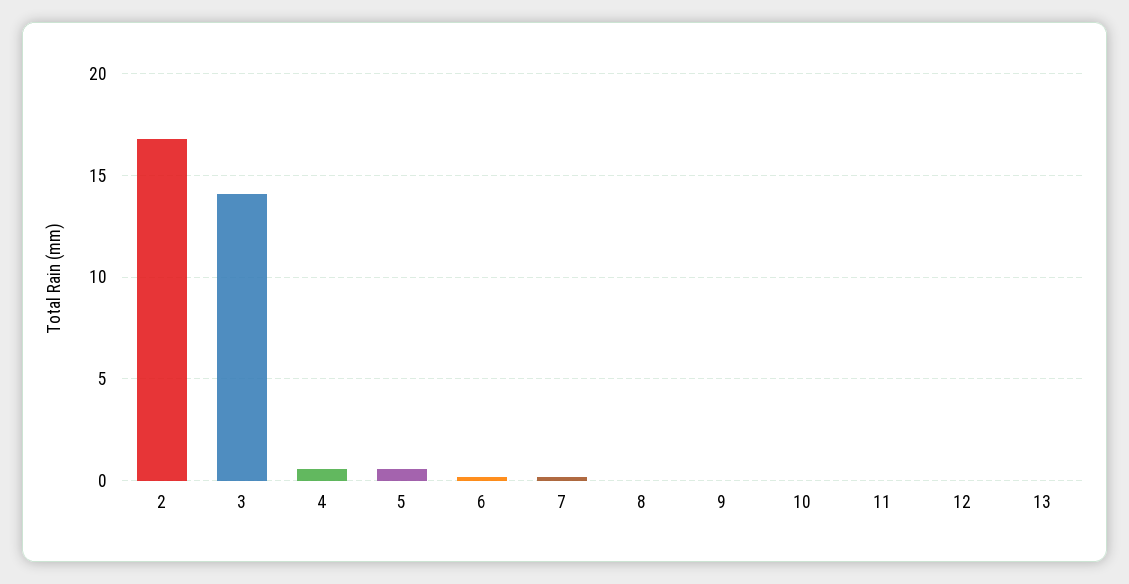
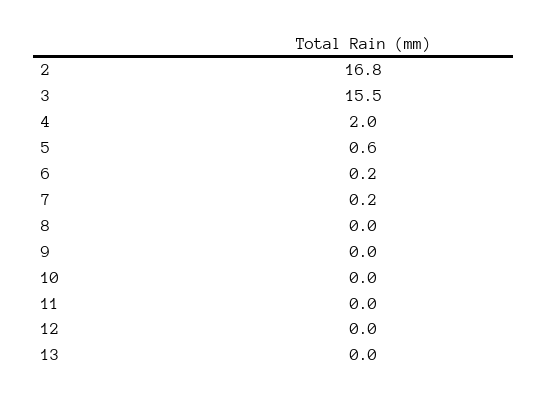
3: 14 -> 15.5
4: 0.5 -> 2

